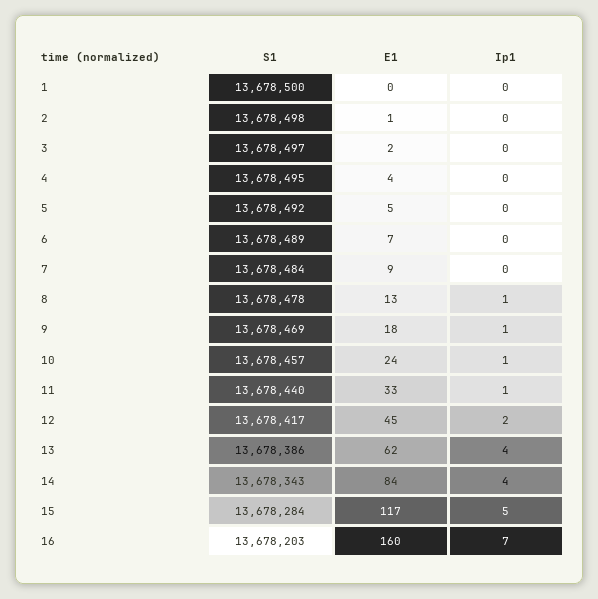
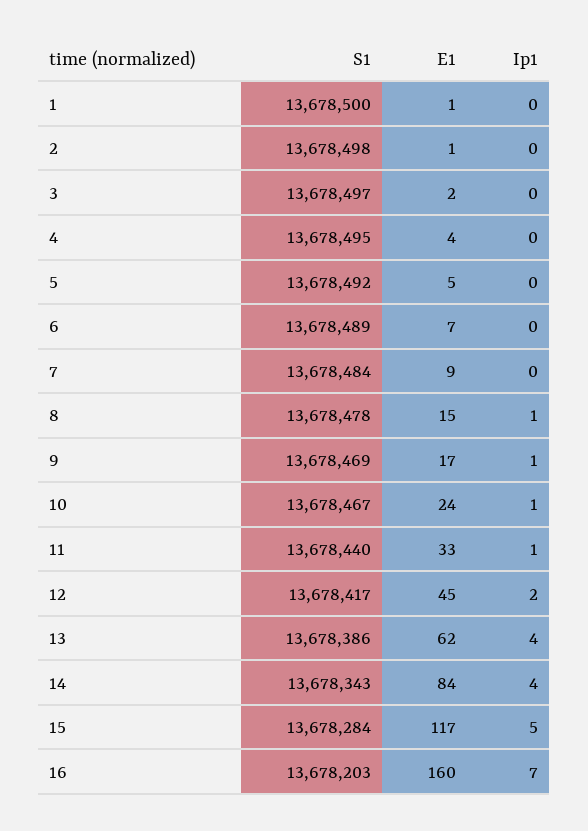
E1, 1: 0 -> 1
E1, 8: 13 -> 15
E1, 9: 18 -> 17
S1, 10: 13678457 -> 13678467

